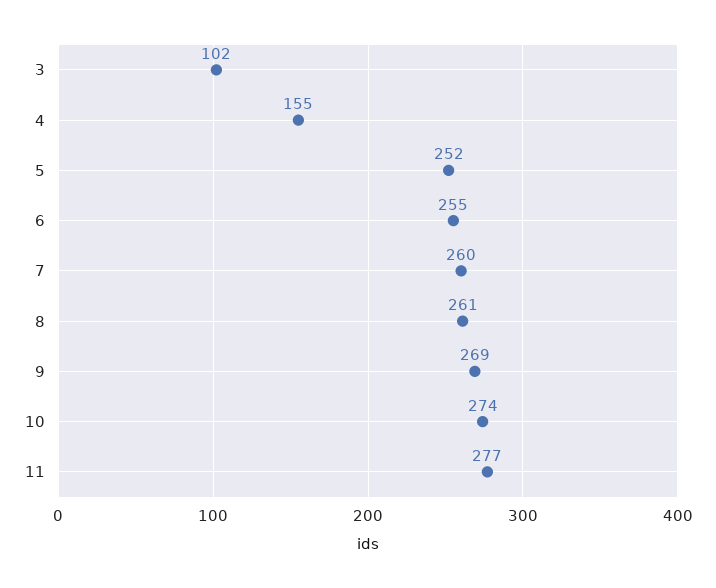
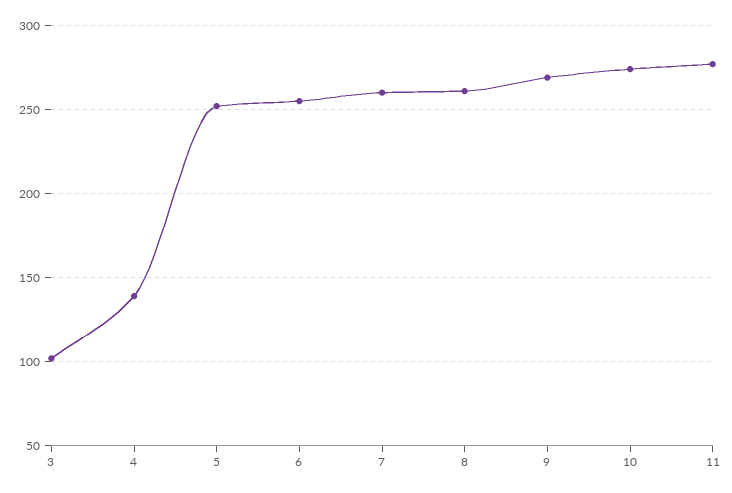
4: 155 -> 140

